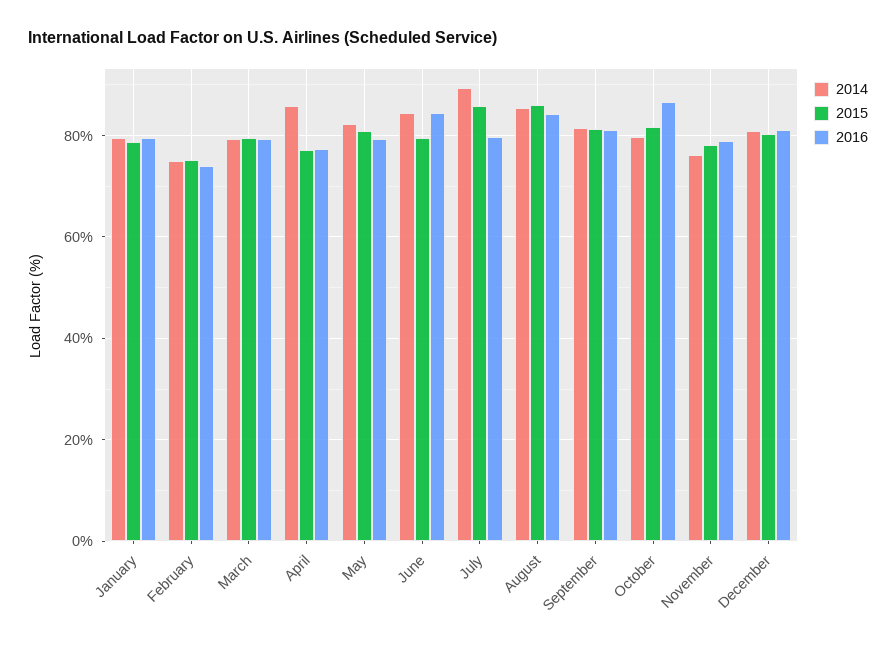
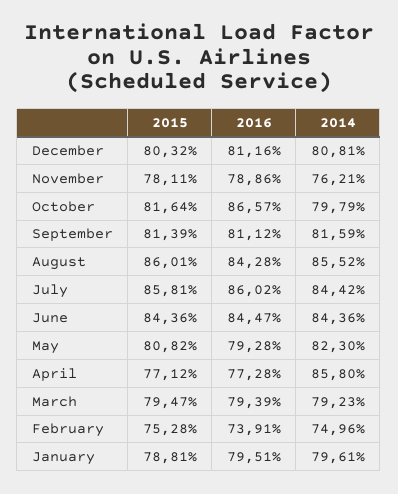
2015, June: 80 -> 84.36
2014, July: 90 -> 84.42
2016, July: 80 -> 86.02

